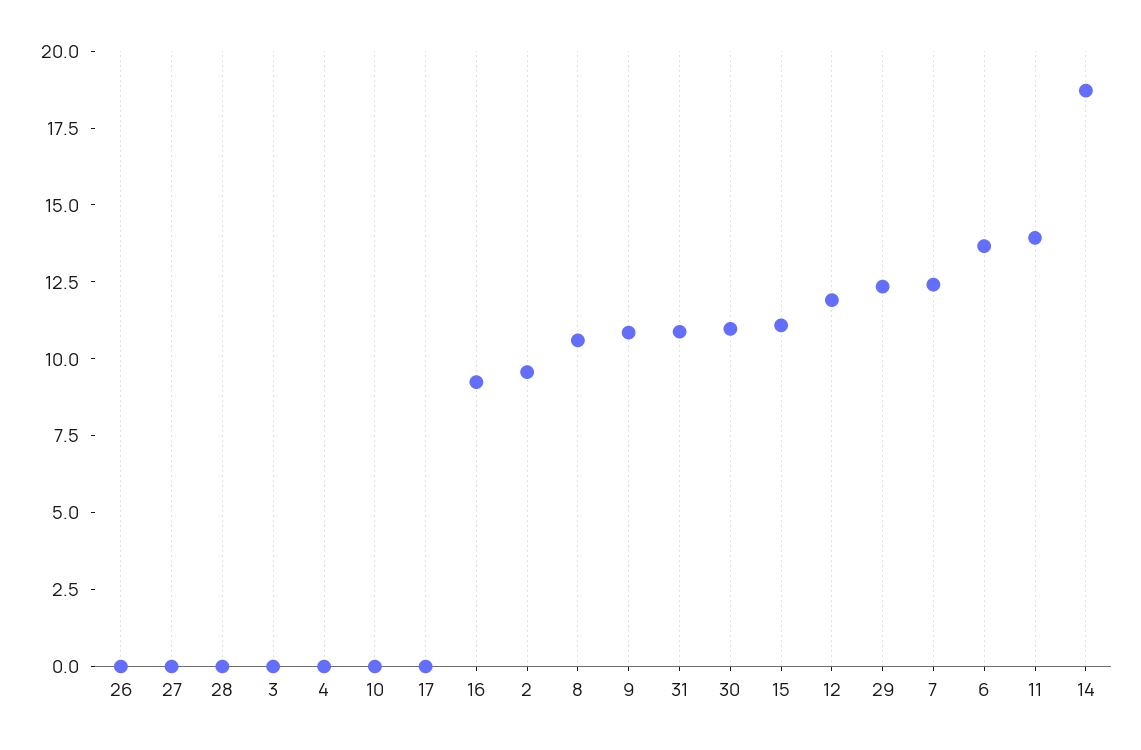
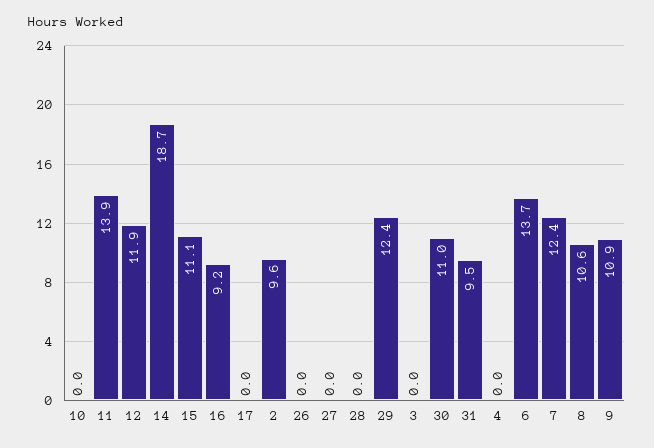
31: 11 -> 9.5

